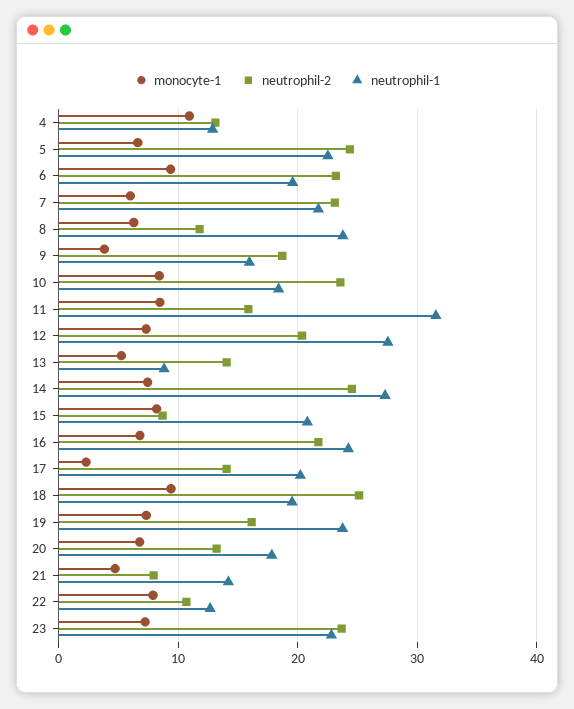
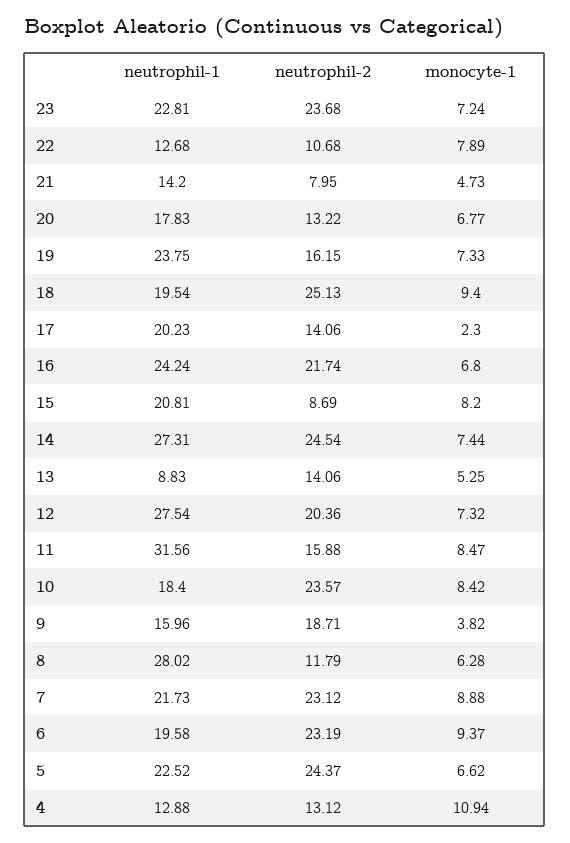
monocyte-1, 7: 6 -> 8.88
neutrophil-1, 8: 24 -> 28.02

